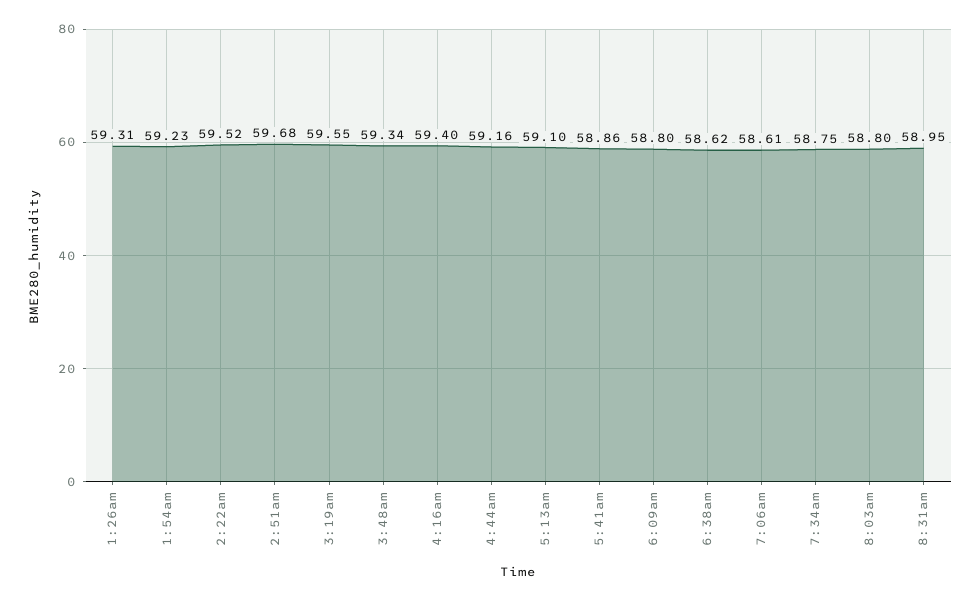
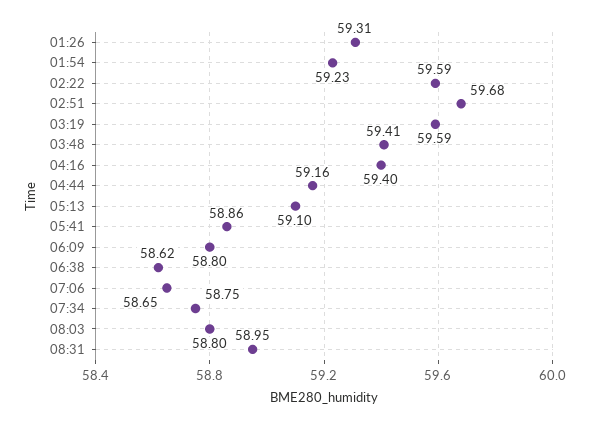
2:22am: 59.52 -> 59.59
3:19am: 59.55 -> 59.59
3:48am: 59.34 -> 59.41
7:06am: 58.61 -> 58.65

